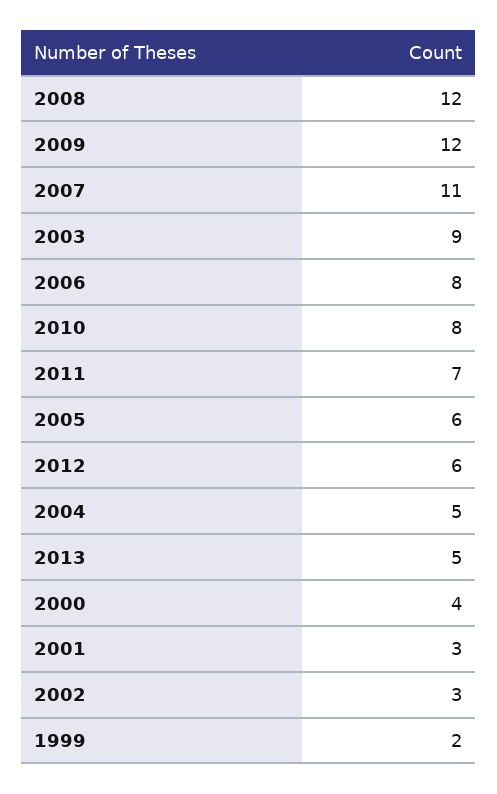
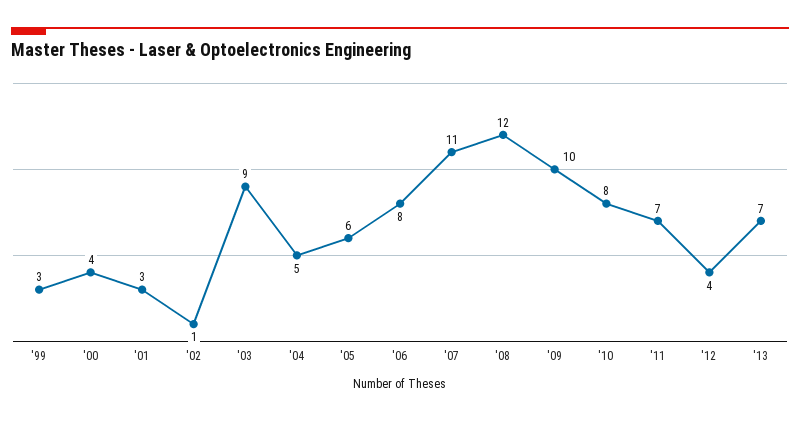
2009: 12 -> 10
2012: 6 -> 4
2013: 5 -> 7
2002: 3 -> 1
1999: 2 -> 3

